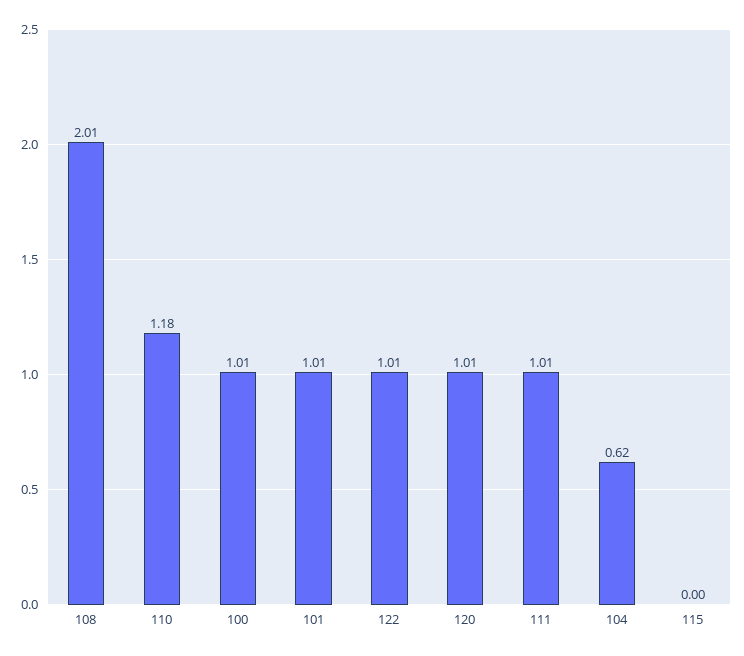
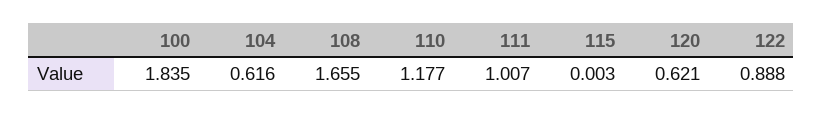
108: 2.01 -> 1.655
100: 1.01 -> 1.835
101: 1.01 -> none
122: 1.01 -> 0.888
120: 1.01 -> 0.621

